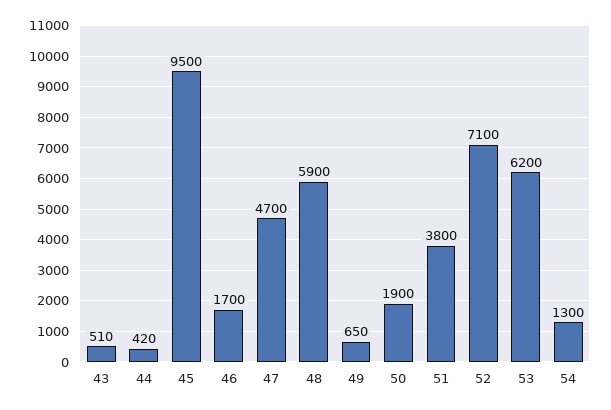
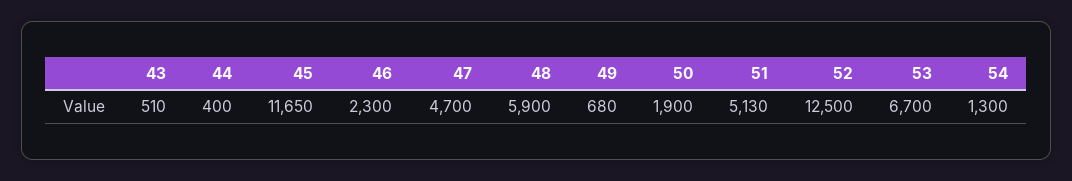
44: 420 -> 400
45: 9500 -> 11650
46: 1700 -> 2300
49: 650 -> 680
51: 3800 -> 5130
52: 7100 -> 12500
53: 6200 -> 6700

